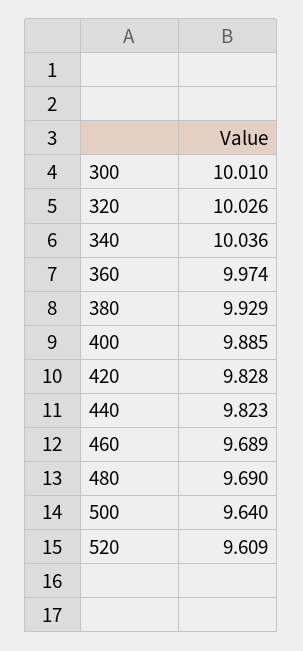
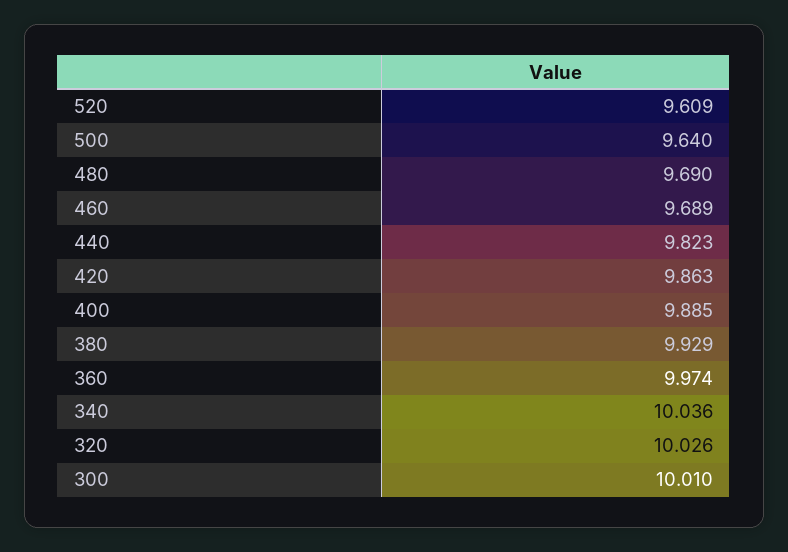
420: 9.828 -> 9.863

